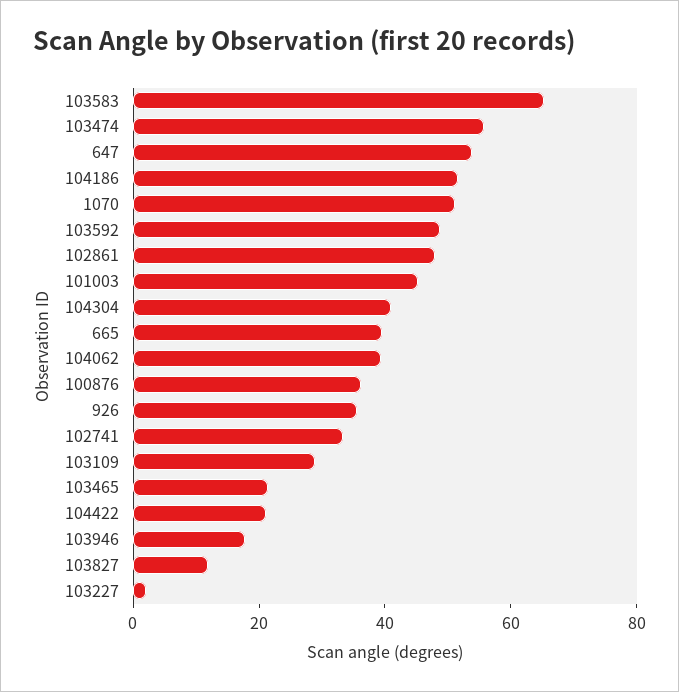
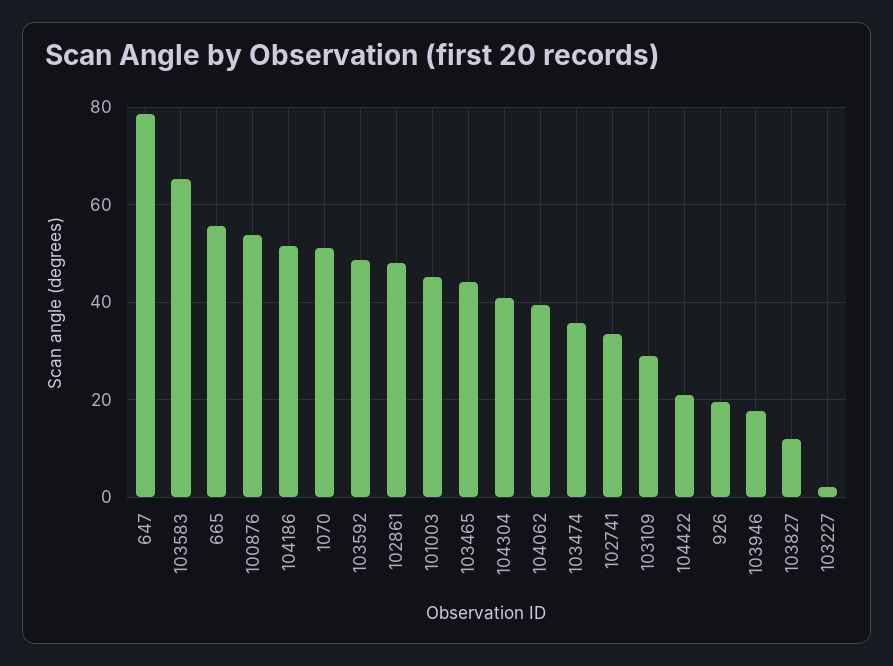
103474: 55 -> 36
647: 55 -> 78
665: 40 -> 56
100876: 35 -> 54
926: 35 -> 20
103465: 20 -> 44

